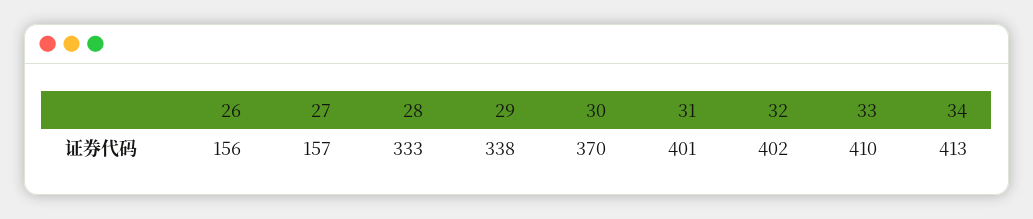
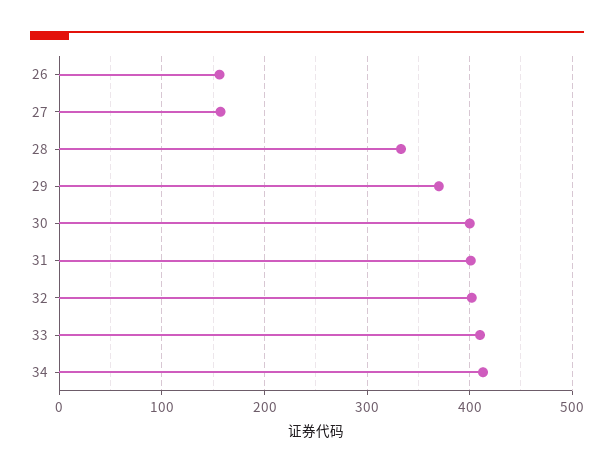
29: 338 -> 370
30: 370 -> 400

